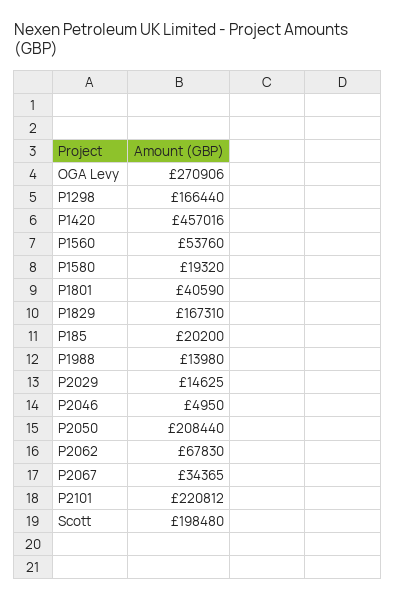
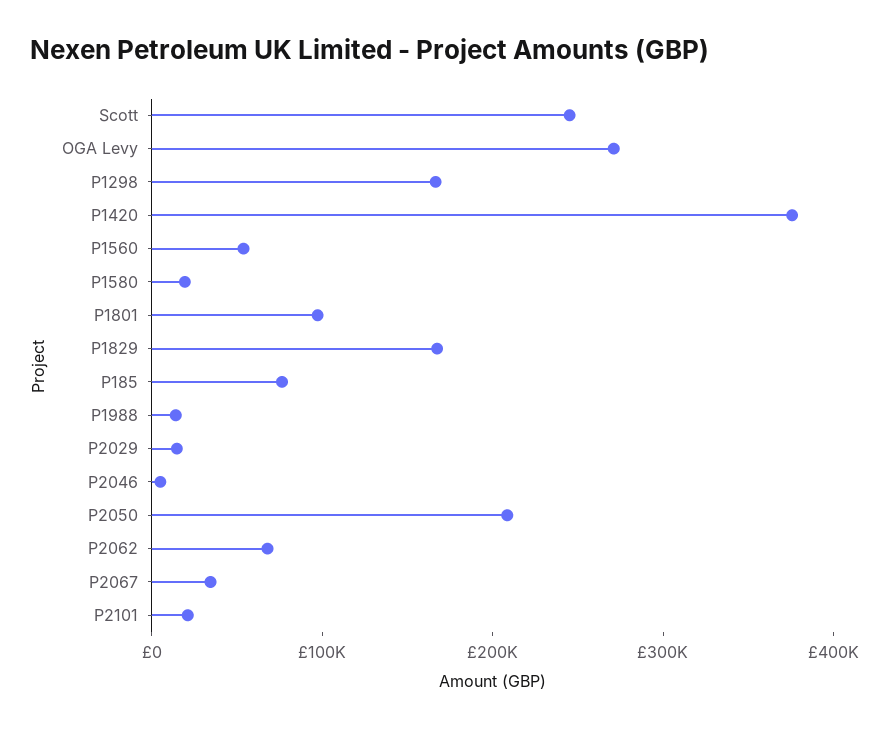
P1420: 457016 -> 380000
P1801: 40590 -> 100000
P185: 20200 -> 80000
P2101: 220812 -> 20000
Scott: 198480 -> 240000

